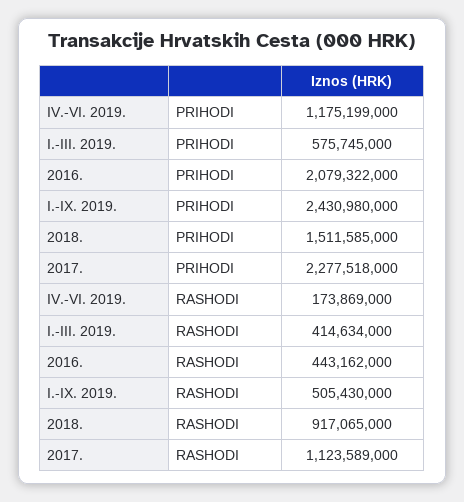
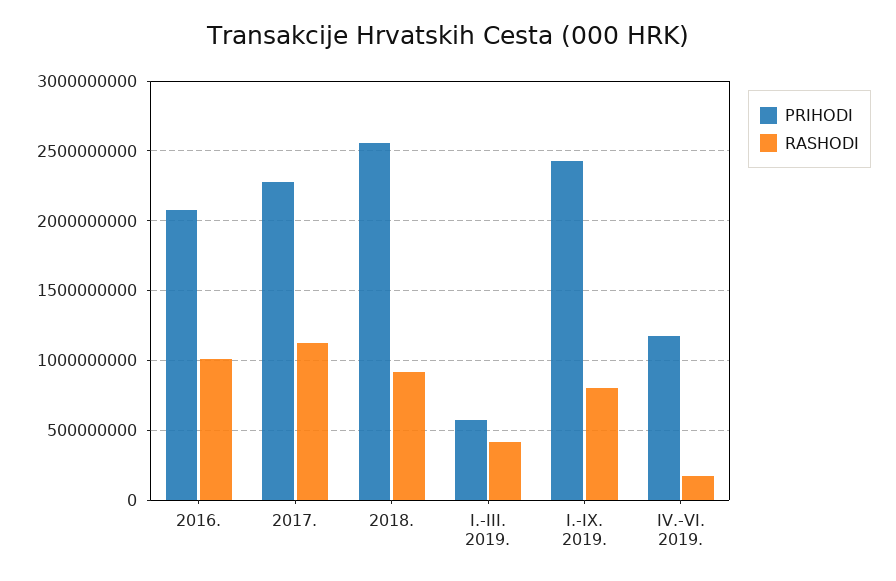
PRIHODI, 2018.: 1511585000 -> 2550000000
RASHODI, 2016.: 443162000 -> 1000000000
RASHODI, I.-IX. 2019.: 505430000 -> 800000000

